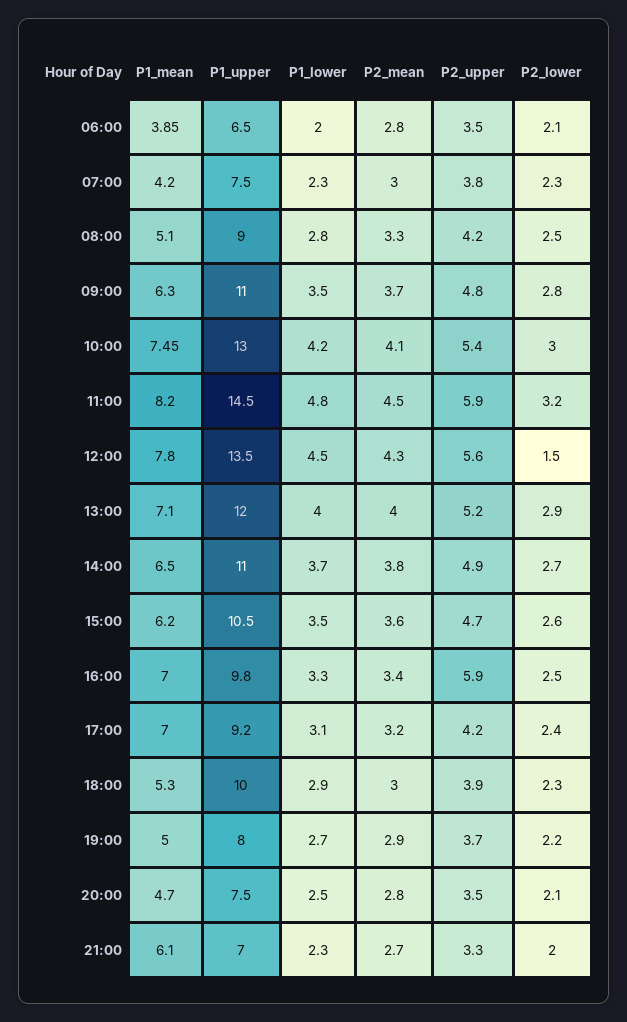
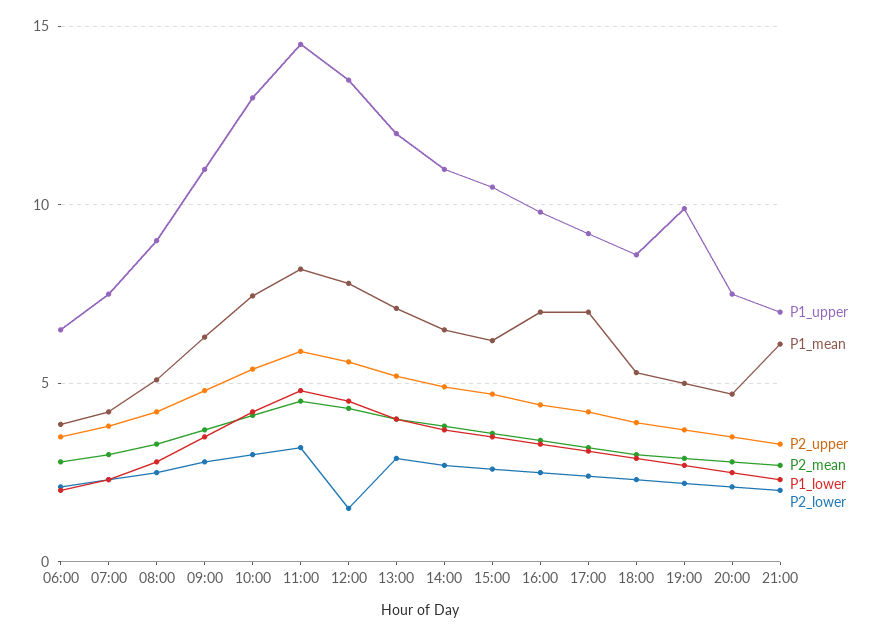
P2_upper, 16:00: 5.9 -> 4.5
P1_upper, 18:00: 10 -> 8.5
P1_upper, 19:00: 8 -> 10

